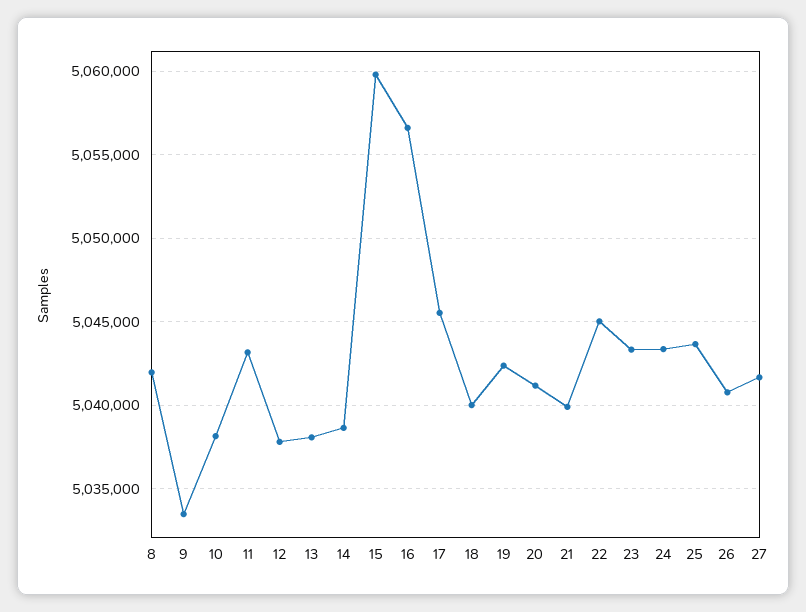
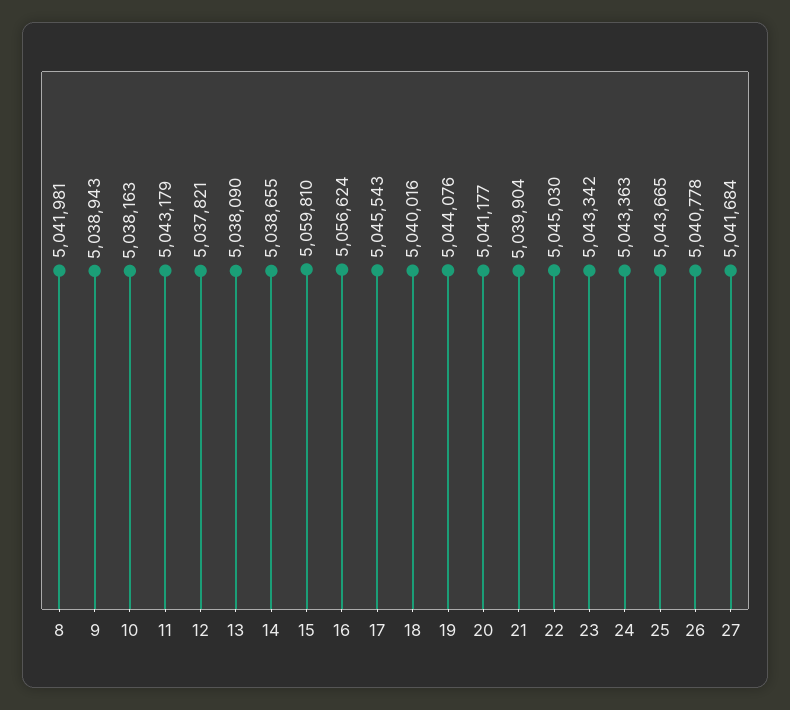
9: 5033500 -> 5038943
19: 5042500 -> 5044076

